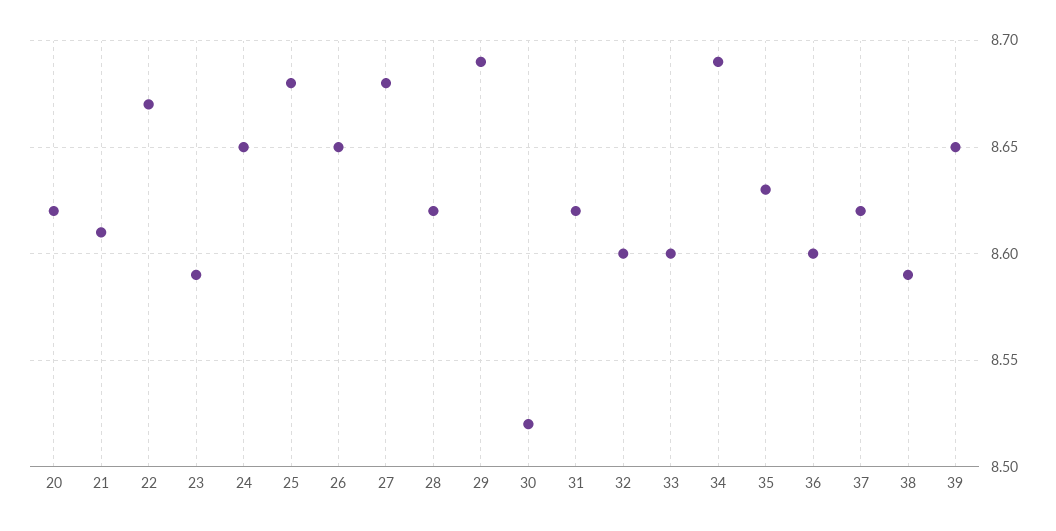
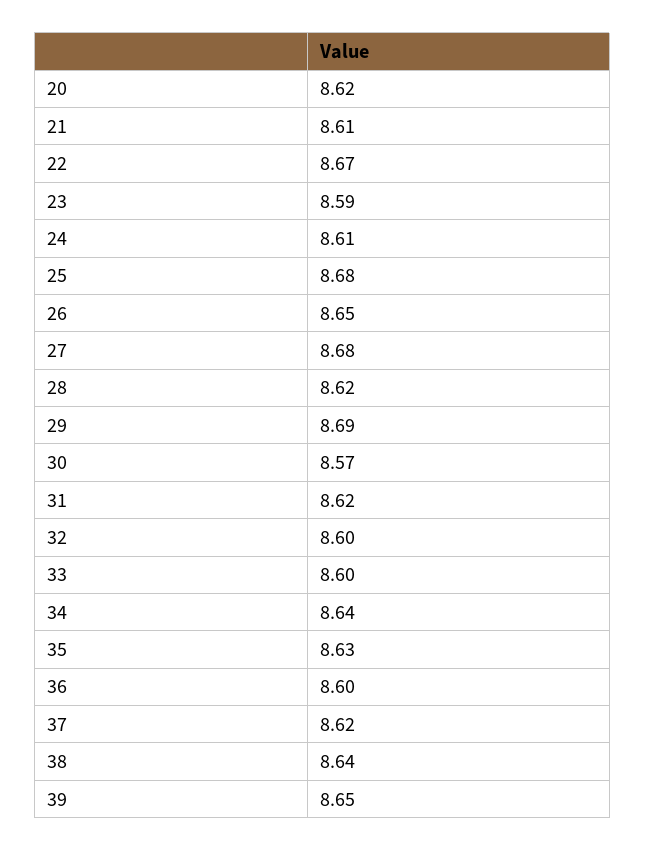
24: 8.65 -> 8.61
30: 8.52 -> 8.57
34: 8.69 -> 8.64
38: 8.59 -> 8.64

